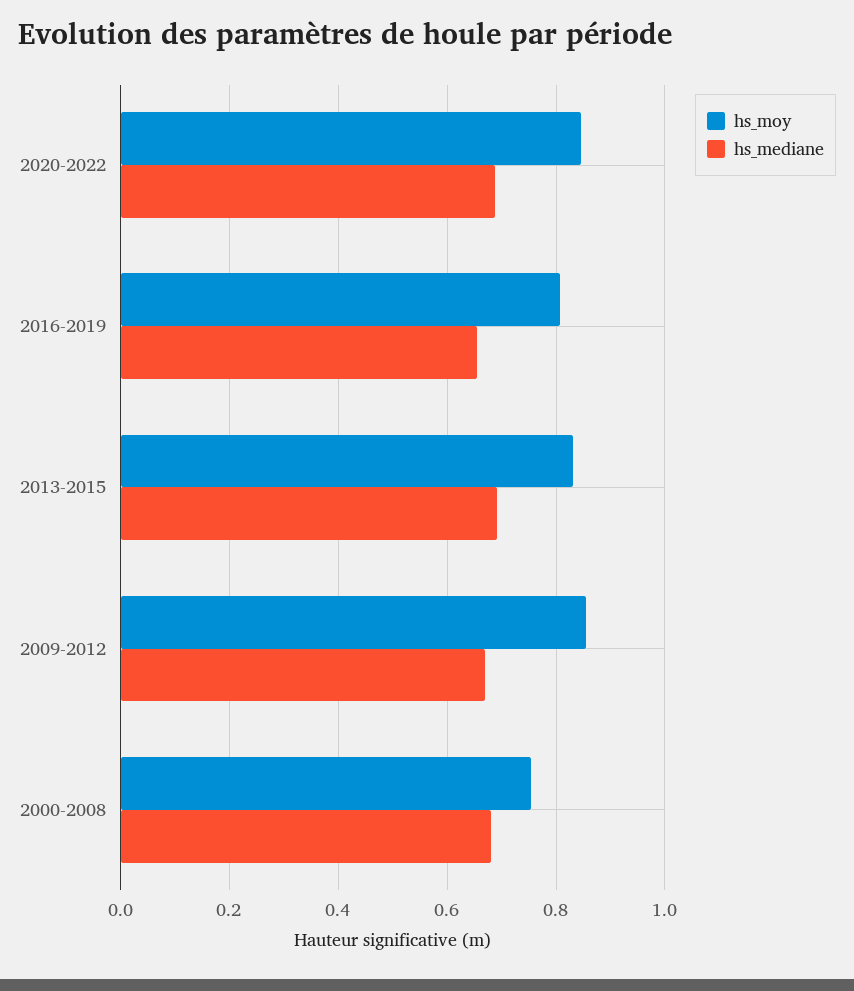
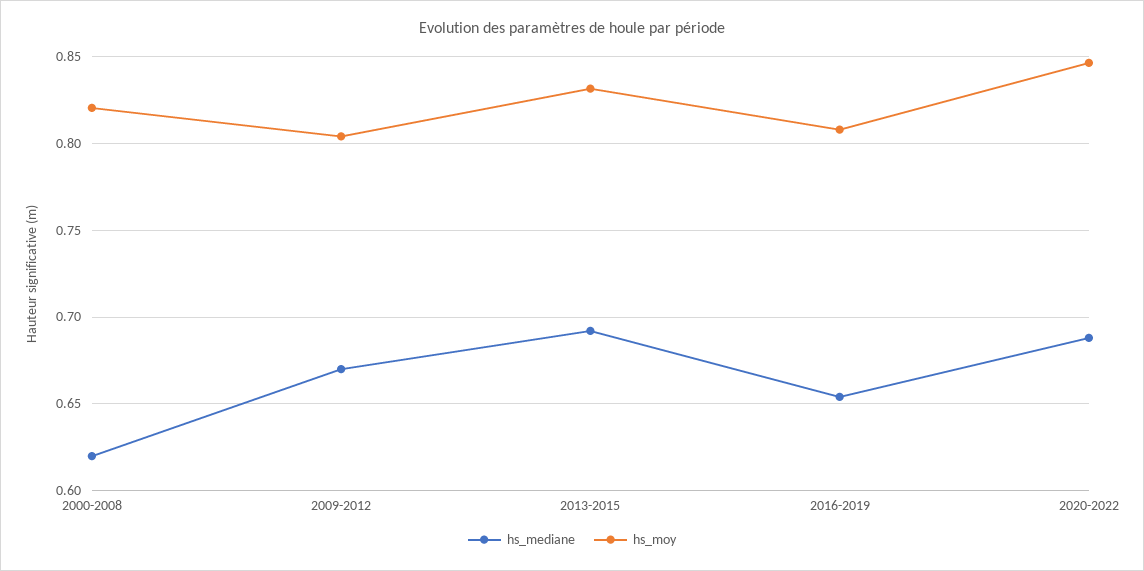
hs_moy, 2009-2012: 0.86 -> 0.805
hs_moy, 2000-2008: 0.76 -> 0.82
hs_mediane, 2000-2008: 0.68 -> 0.62

